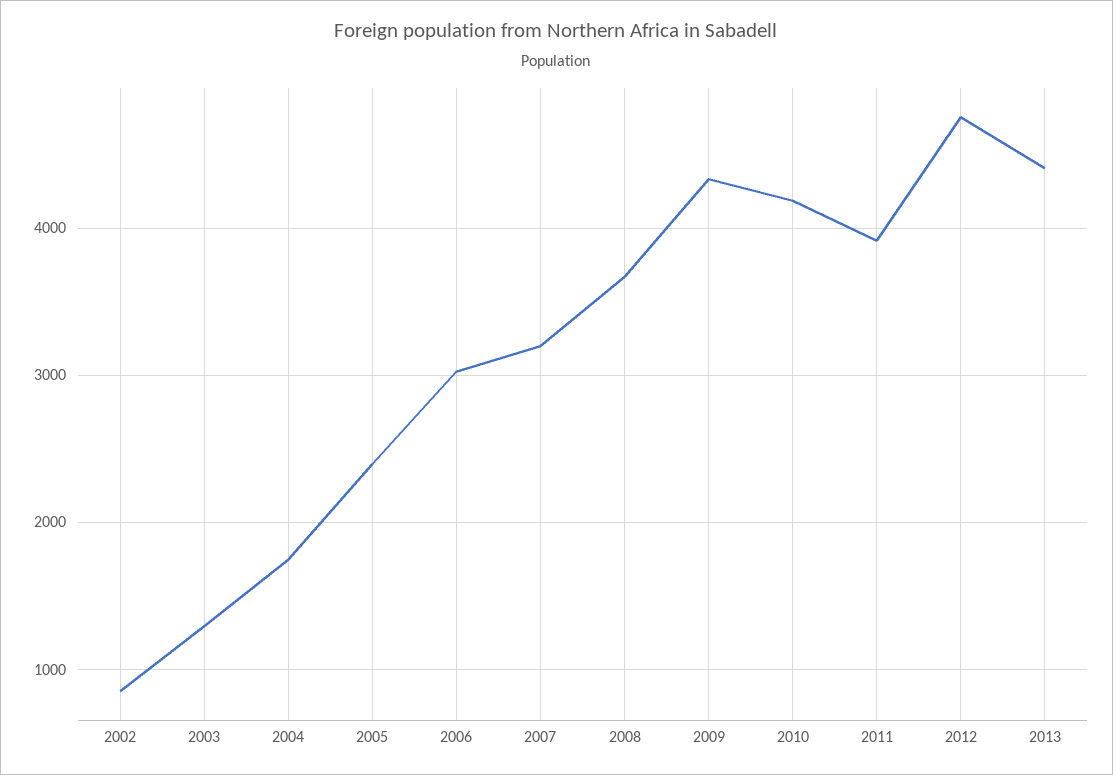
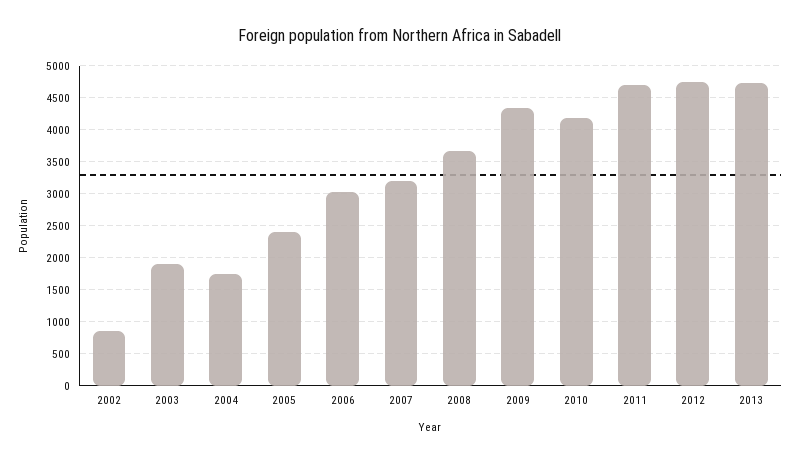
2003: 1300 -> 1900
2011: 3900 -> 4700
2013: 4400 -> 4700

